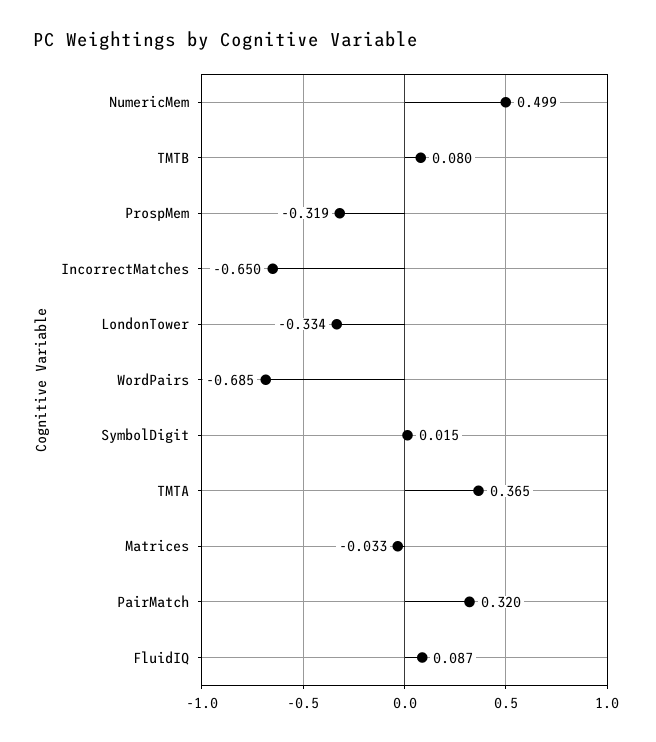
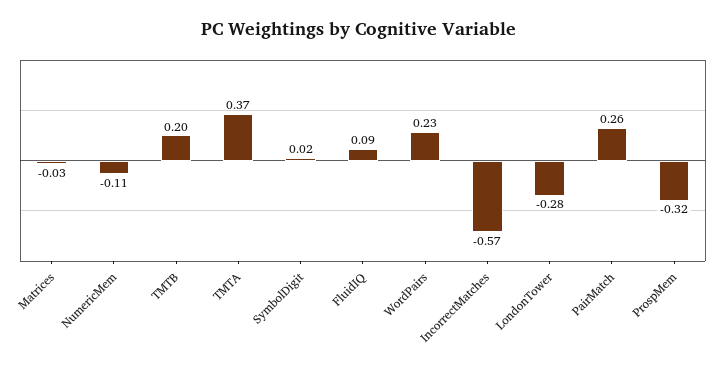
NumericMem: 0.499 -> -0.11
TMTB: 0.08 -> 0.2
IncorrectMatches: -0.65 -> -0.57
LondonTower: -0.334 -> -0.28
WordPairs: -0.685 -> 0.23
PairMatch: 0.32 -> 0.26

